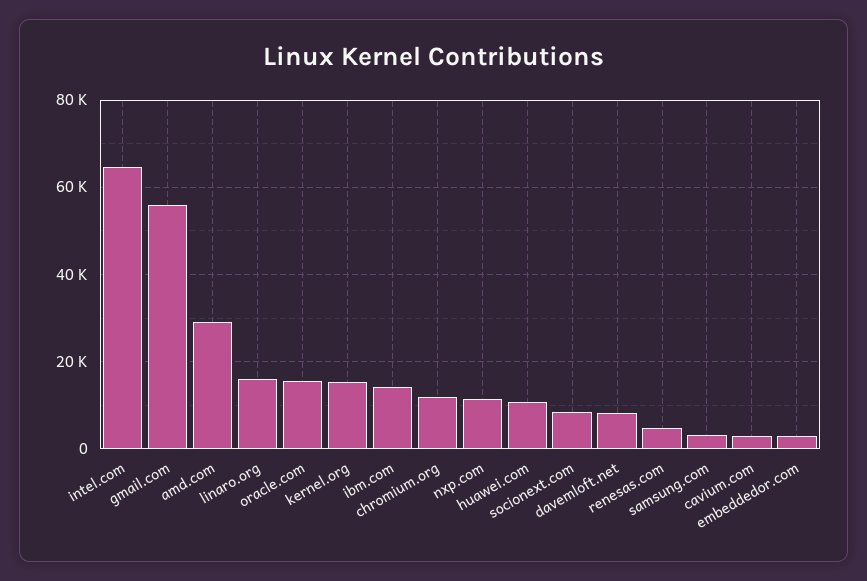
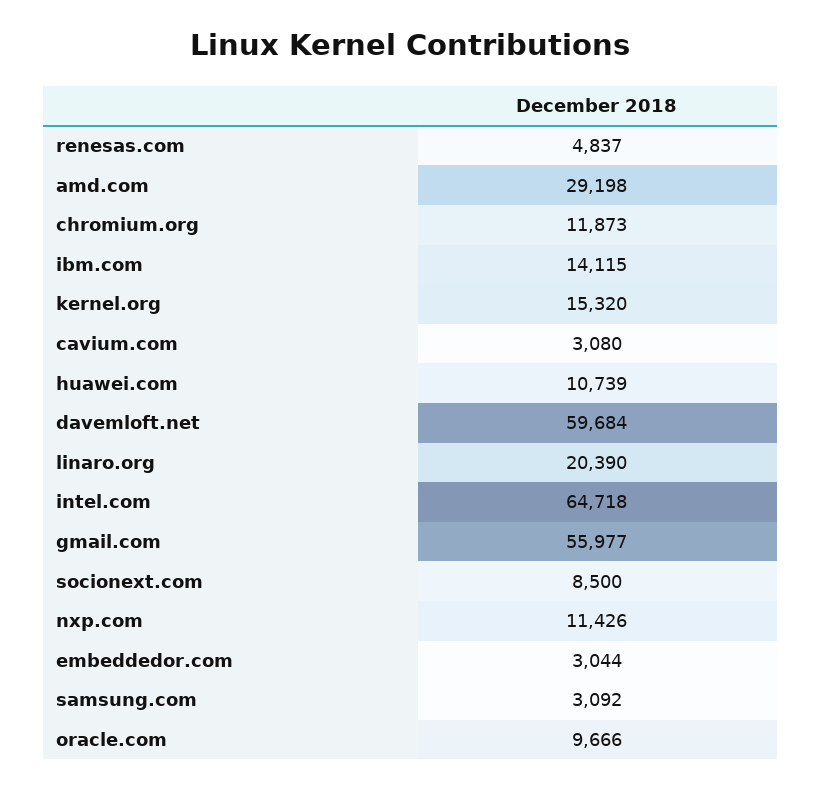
linaro.org: 16000 -> 20390
oracle.com: 16000 -> 9666
davemloft.net: 8000 -> 59684

